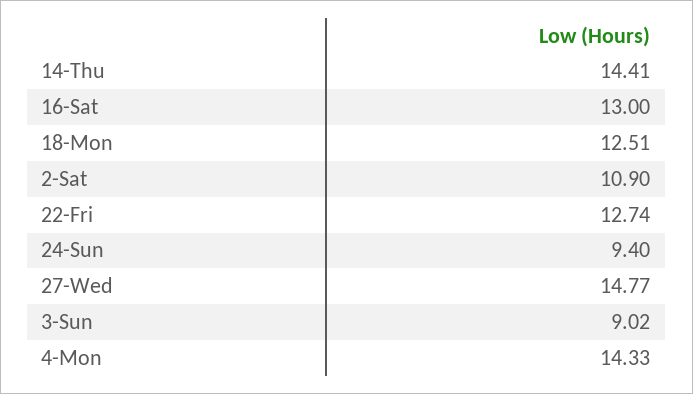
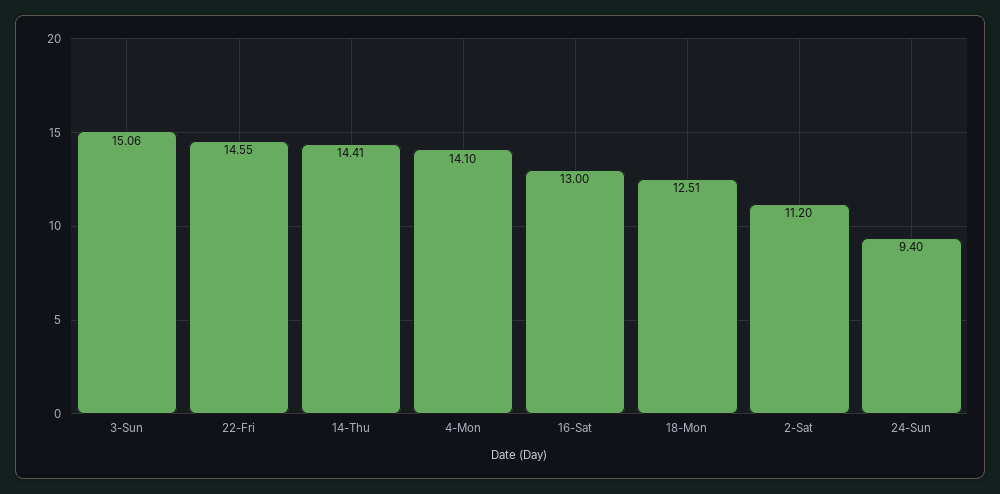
2-Sat: 10.9 -> 11.2
22-Fri: 12.74 -> 14.55
27-Wed: 14.77 -> none
3-Sun: 9.02 -> 15.06
4-Mon: 14.33 -> 14.1

